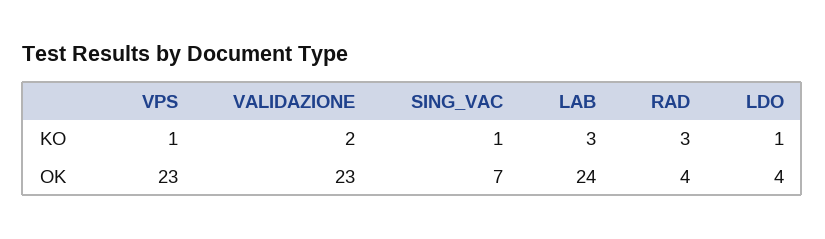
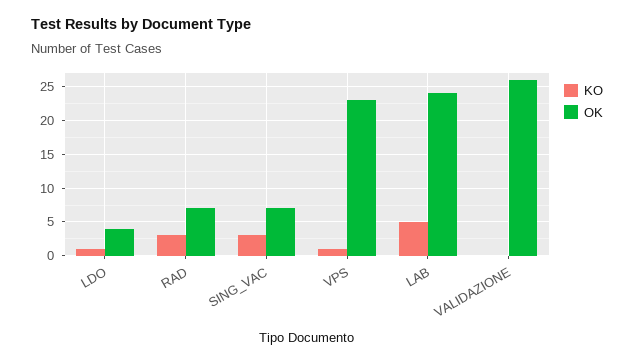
KO, VALIDAZIONE: 2 -> 0
KO, SING_VAC: 1 -> 3
KO, LAB: 3 -> 5
OK, VALIDAZIONE: 23 -> 26
OK, RAD: 4 -> 7

